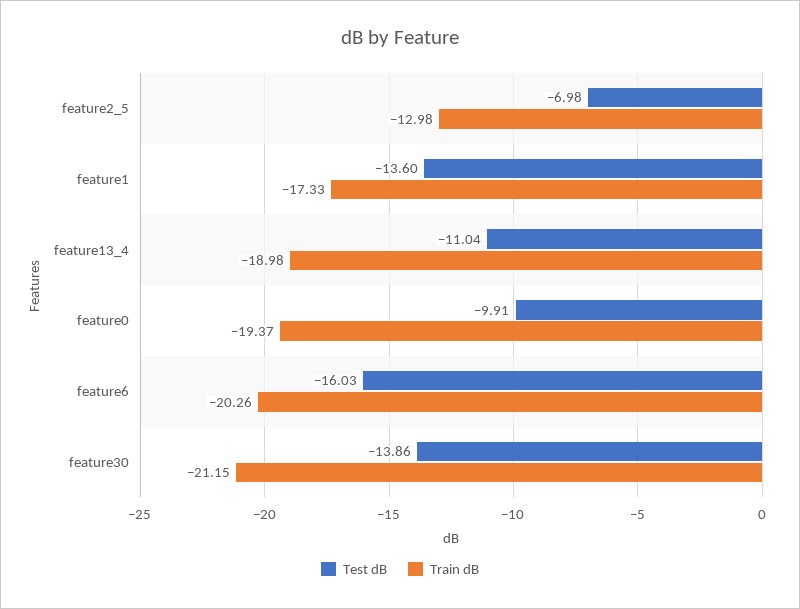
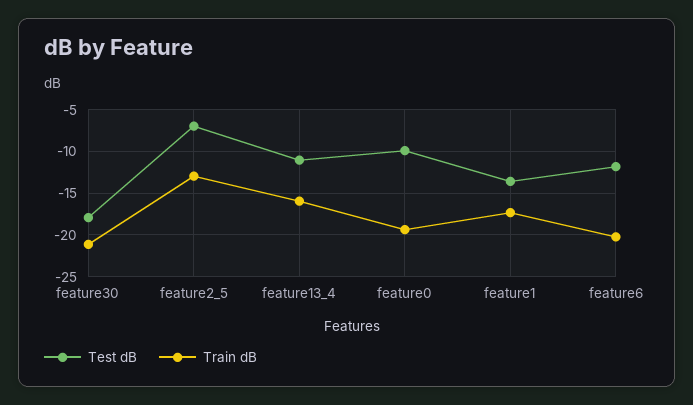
Train dB, feature13_4: -18.98 -> -16
Test dB, feature6: -16.03 -> -12
Test dB, feature30: -13.86 -> -18

